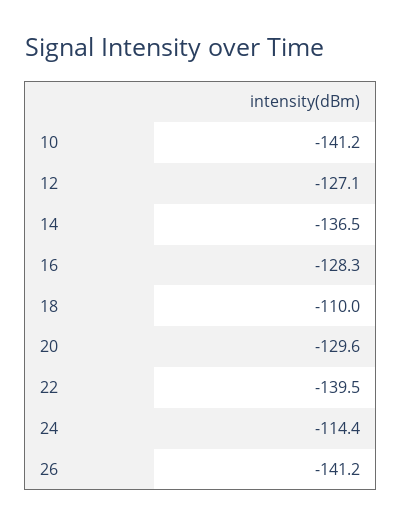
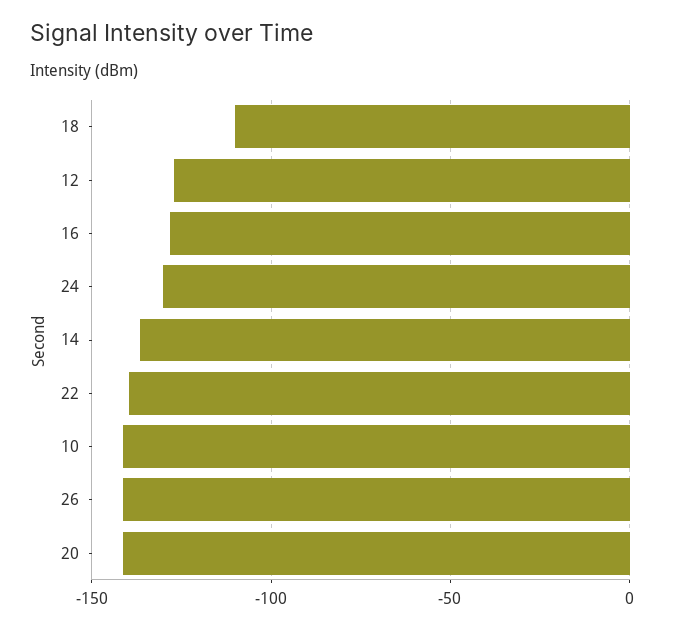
20: -129.6 -> -140
24: -114.4 -> -130

